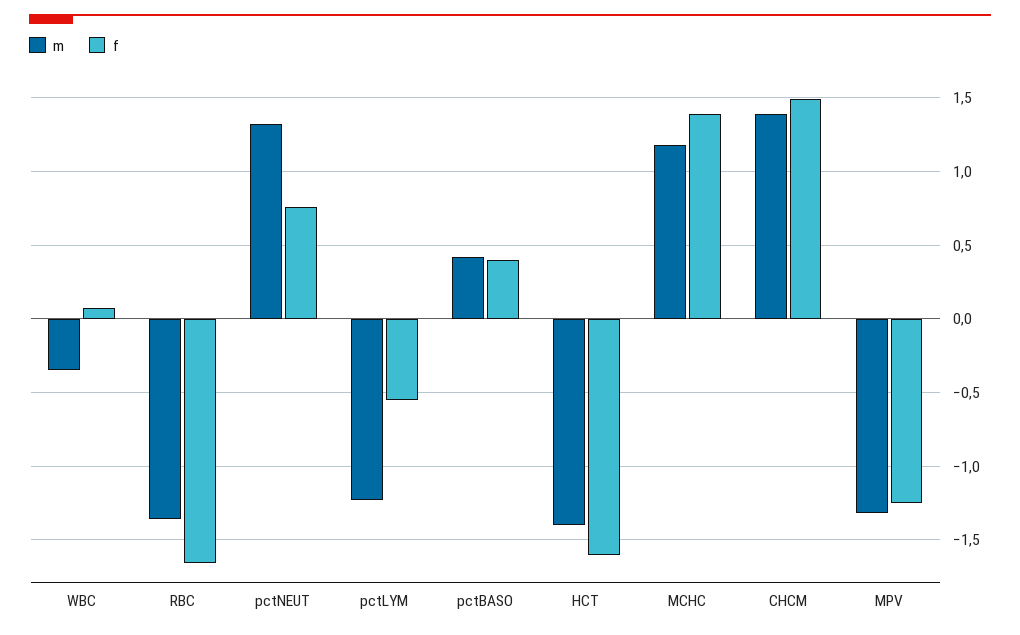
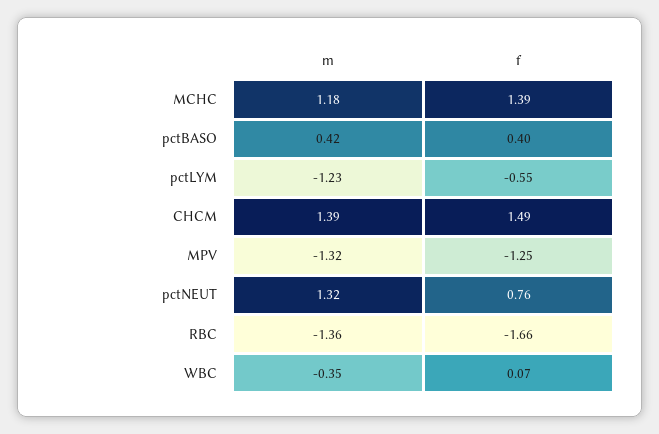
m, HCT: -1.4 -> none
f, HCT: -1.6 -> none

